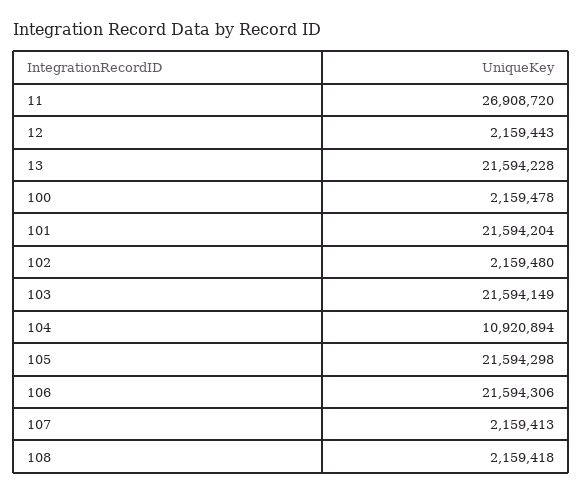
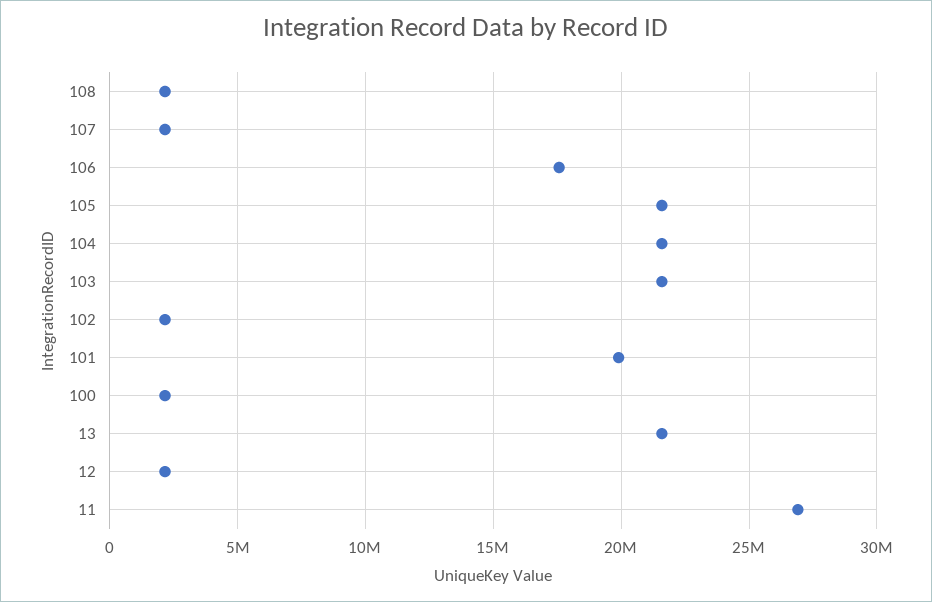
101: 21594204 -> 20000000
104: 10920894 -> 21500000
106: 21594306 -> 17500000

